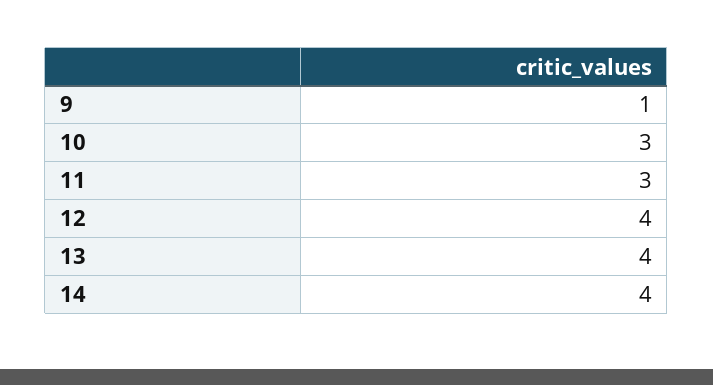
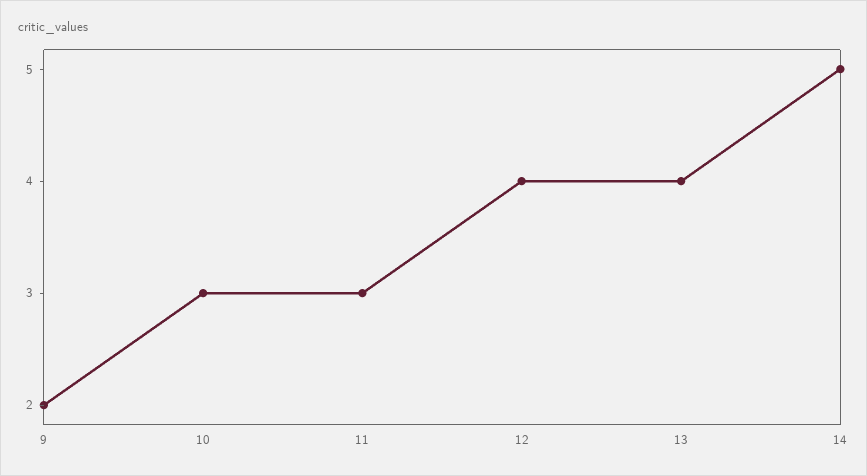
9: 1 -> 2
14: 4 -> 5

